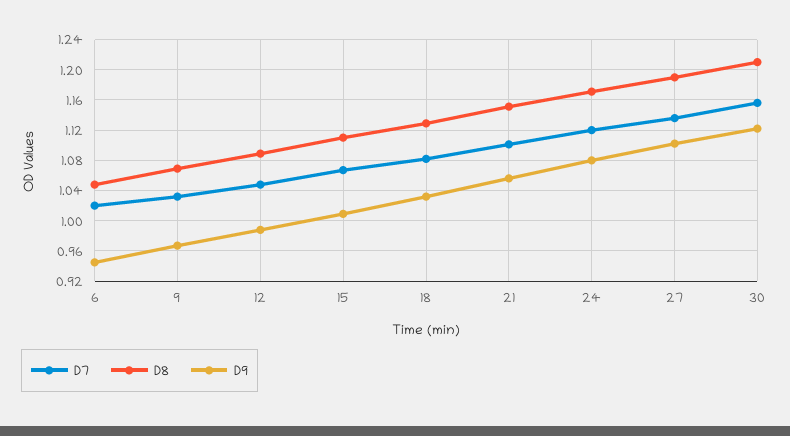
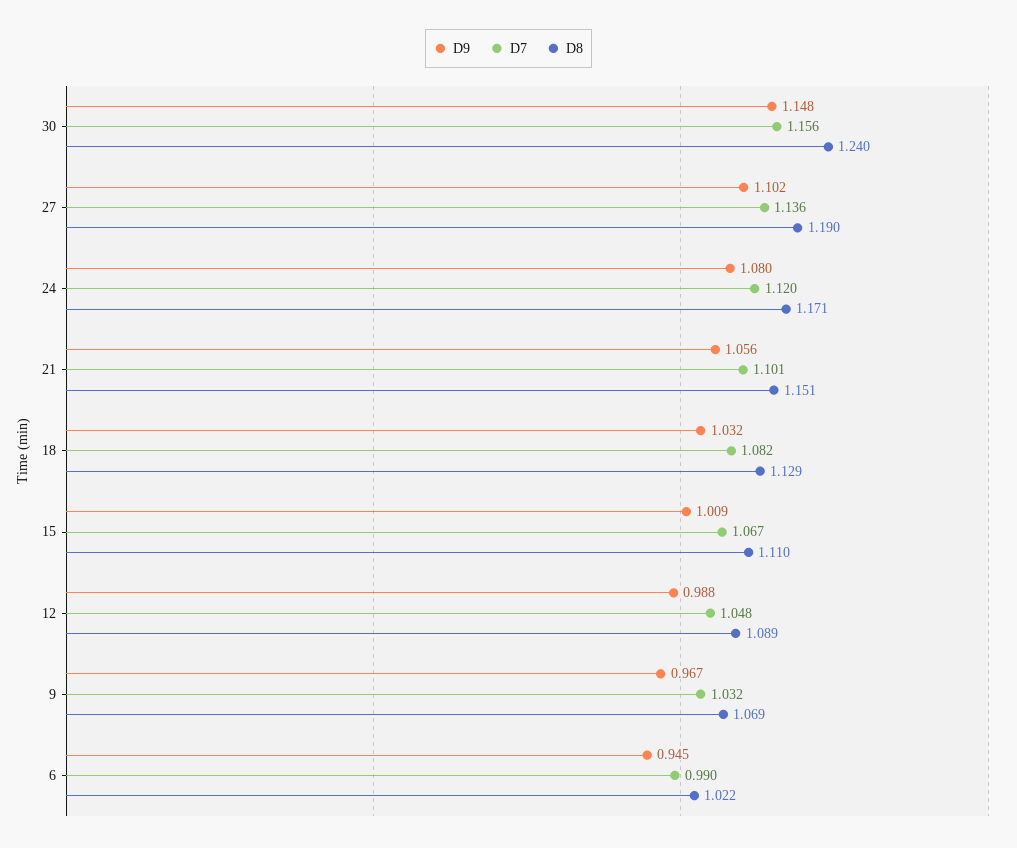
D7, 6: 1.02 -> 0.99
D8, 6: 1.05 -> 1.022
D8, 30: 1.21 -> 1.24
D9, 30: 1.12 -> 1.148

